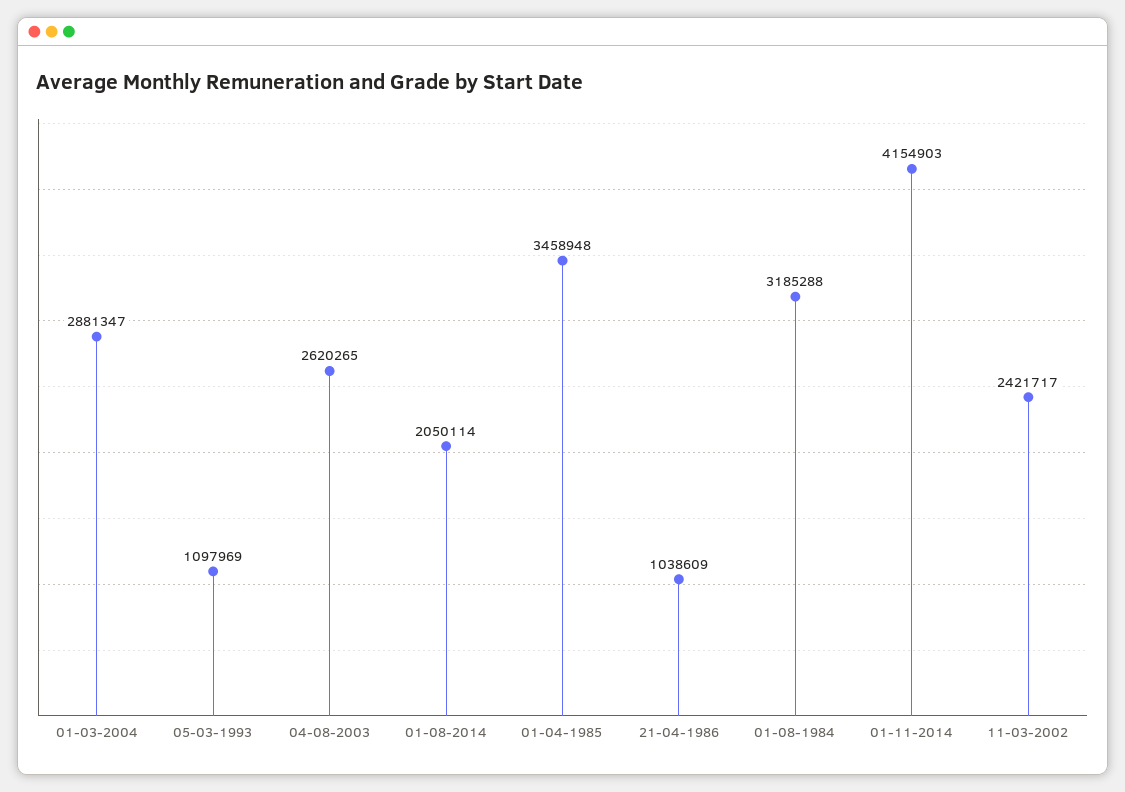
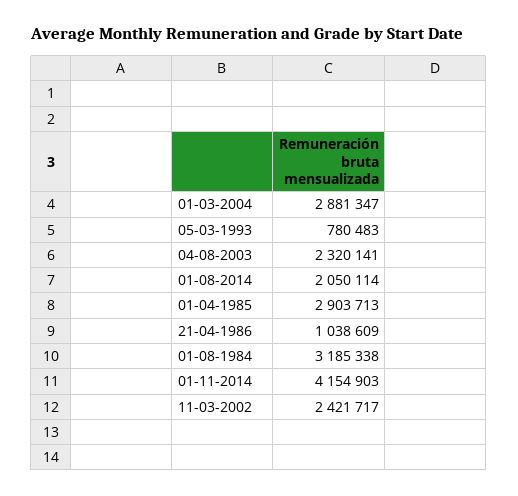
05-03-1993: 1097969 -> 780483
04-08-2003: 2620265 -> 2320141
01-04-1985: 3458948 -> 2903713
01-08-1984: 3185288 -> 3185338

